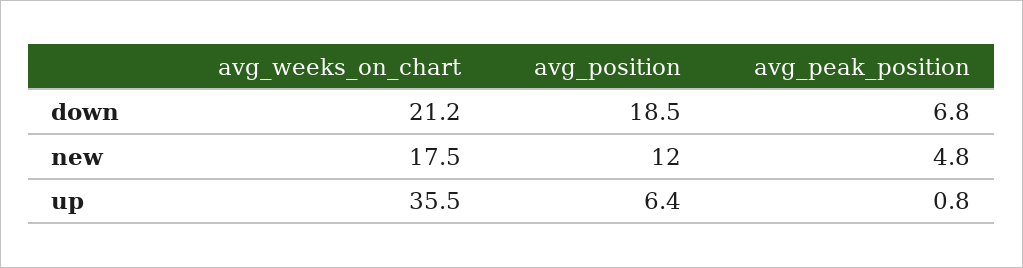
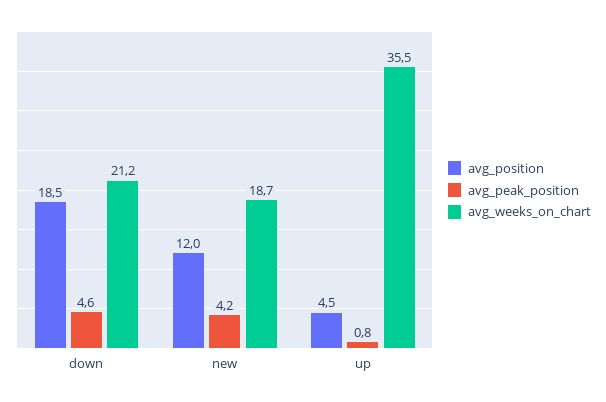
avg_peak_position, down: 6.8 -> 4.6
avg_weeks_on_chart, new: 17.5 -> 18.7
avg_peak_position, new: 4.8 -> 4.2
avg_position, up: 6.4 -> 4.5

